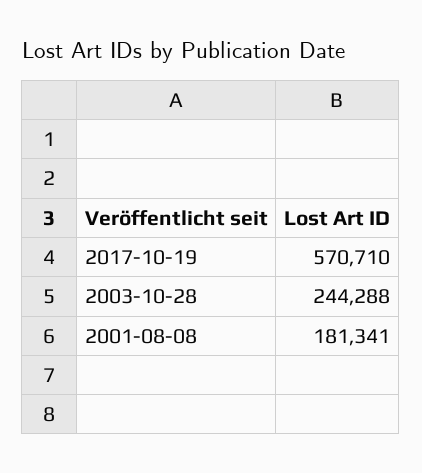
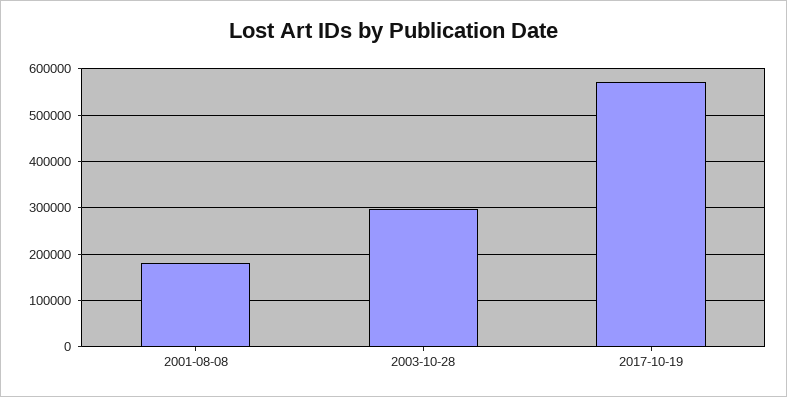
2003-10-28: 244288 -> 300000

